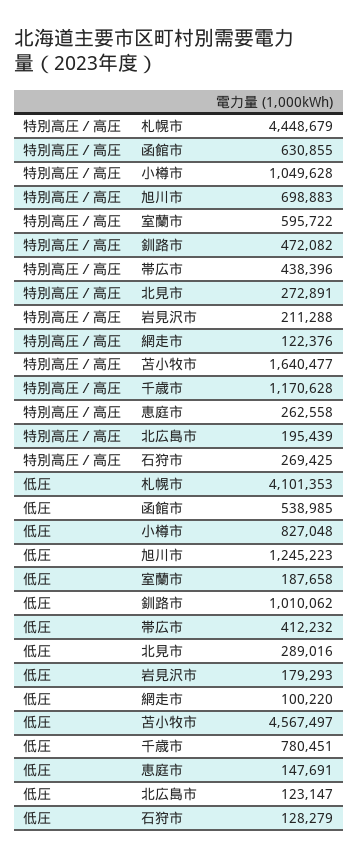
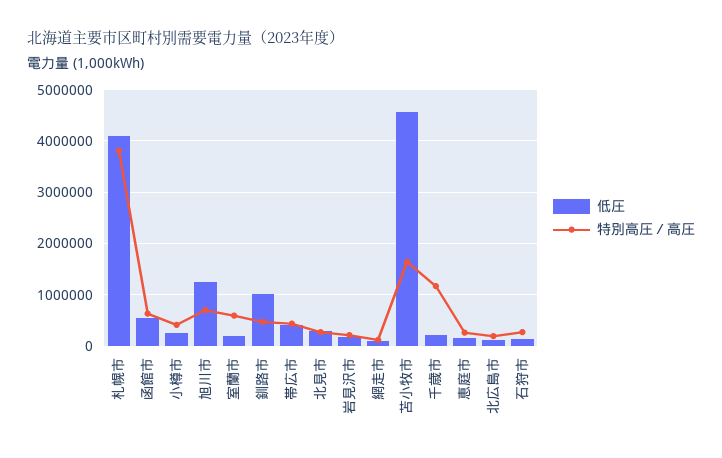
特別高圧／高圧, 札幌市: 4448679 -> 3800000
特別高圧／高圧, 小樽市: 1049628 -> 400000
低圧, 小樽市: 827048 -> 200000
低圧, 千歳市: 780451 -> 200000

